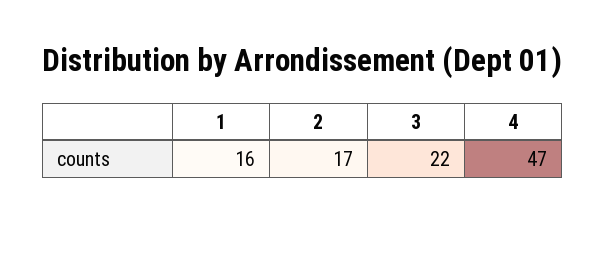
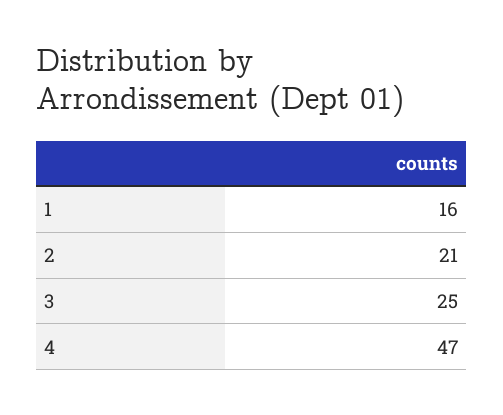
2: 17 -> 21
3: 22 -> 25

